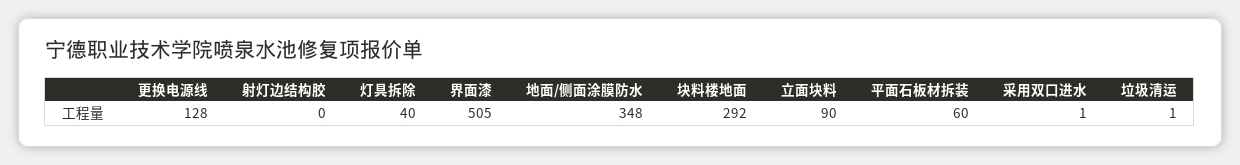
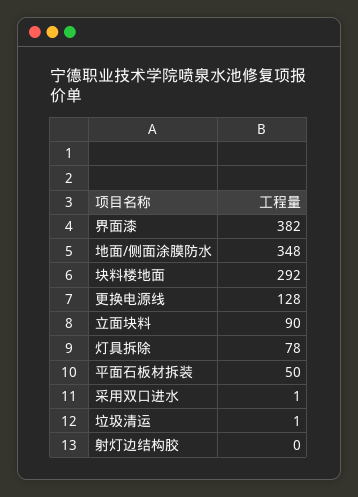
灯具拆除: 40 -> 78
界面漆: 505 -> 382
平面石板材拆装: 60 -> 50

